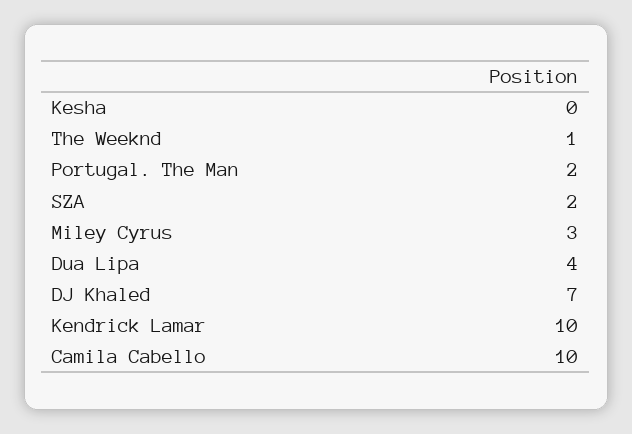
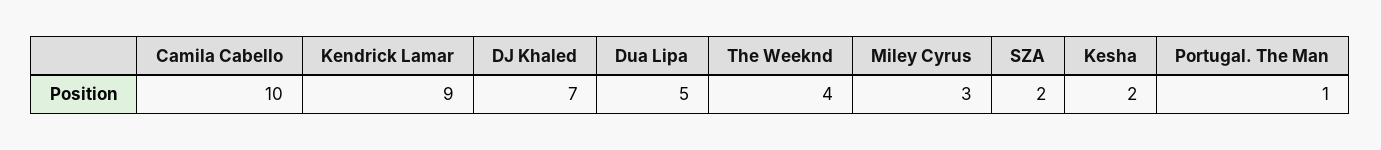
Kesha: 0 -> 2
The Weeknd: 1 -> 4
Portugal. The Man: 2 -> 1
Dua Lipa: 4 -> 5
Kendrick Lamar: 10 -> 9

